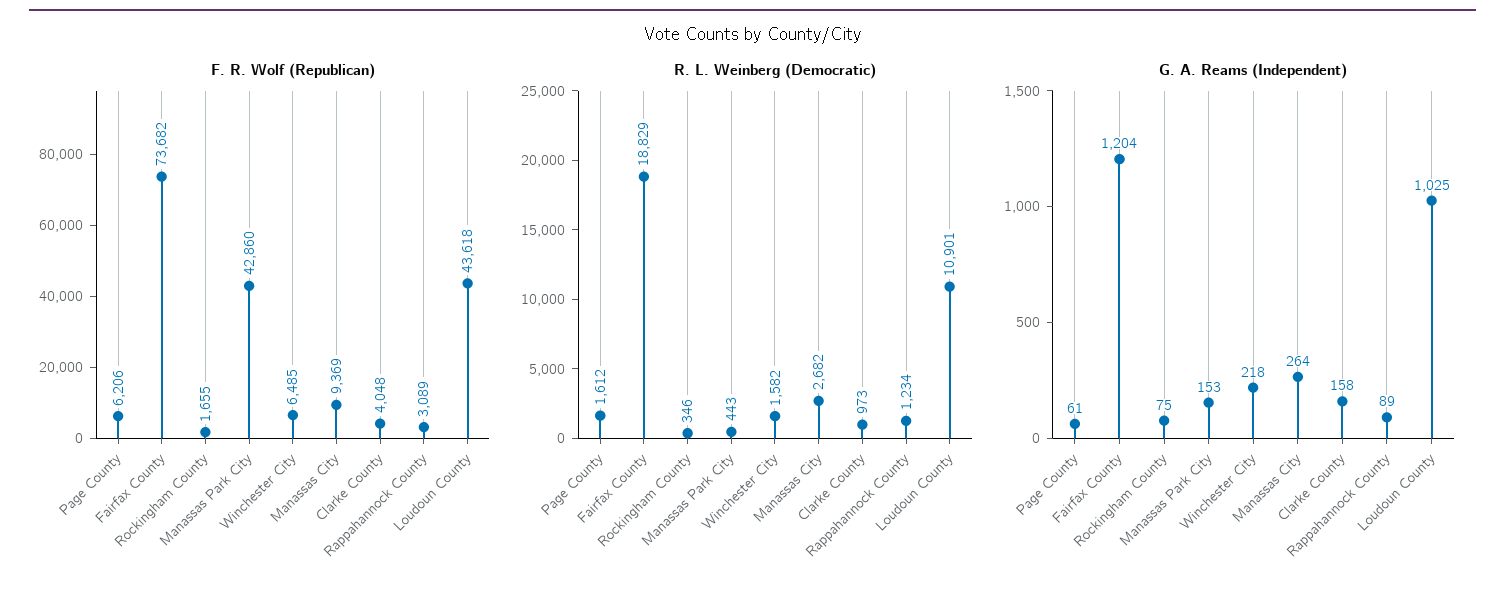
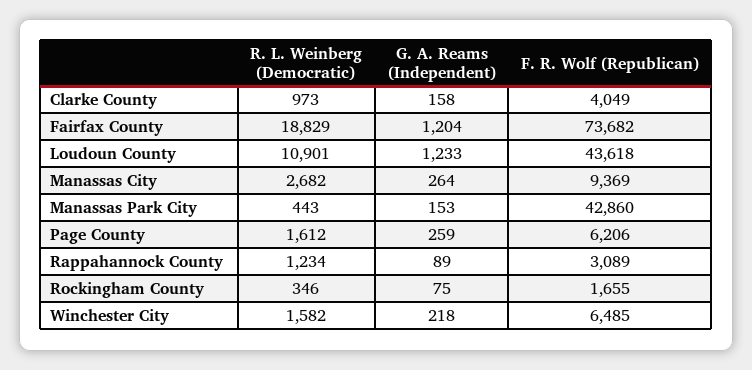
F. R. Wolf (Republican), Clarke County: 4048 -> 4049
G. A. Reams (Independent), Page County: 61 -> 259
G. A. Reams (Independent), Loudoun County: 1025 -> 1233

